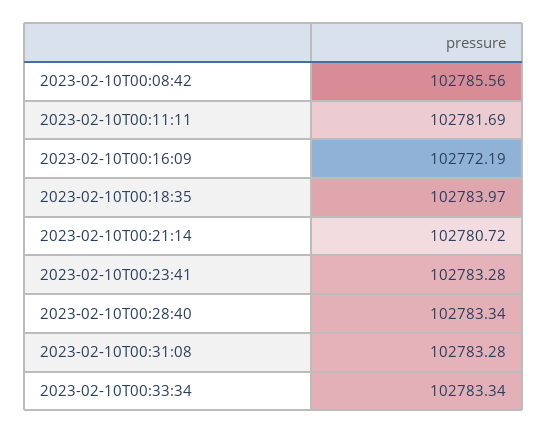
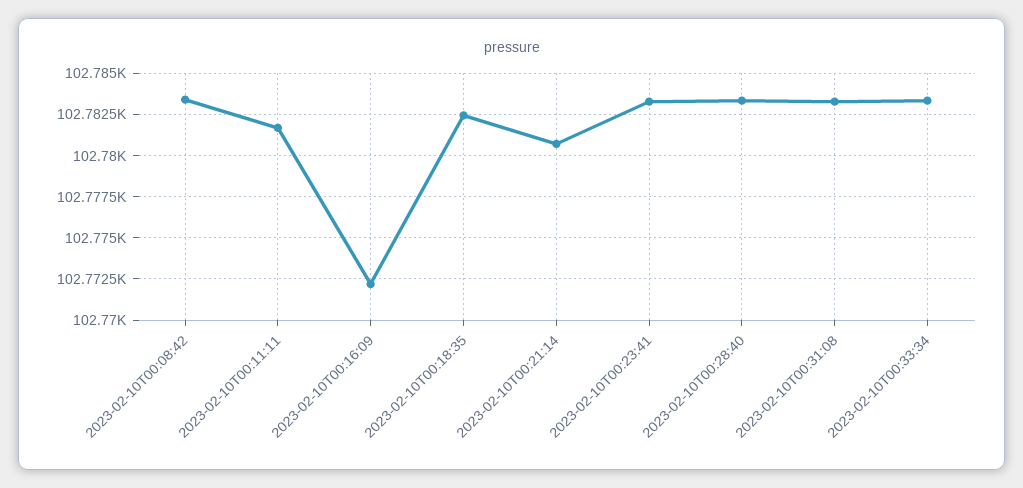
2023-02-10T00:08:42: 102785.56 -> 102783.5
2023-02-10T00:18:35: 102783.97 -> 102782.5

